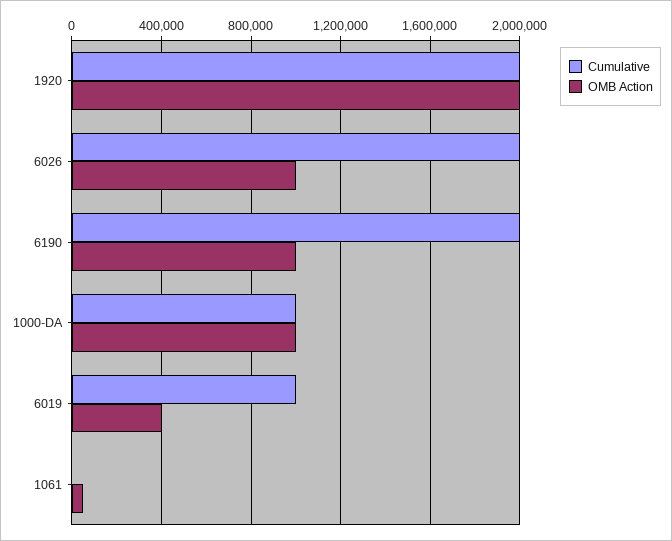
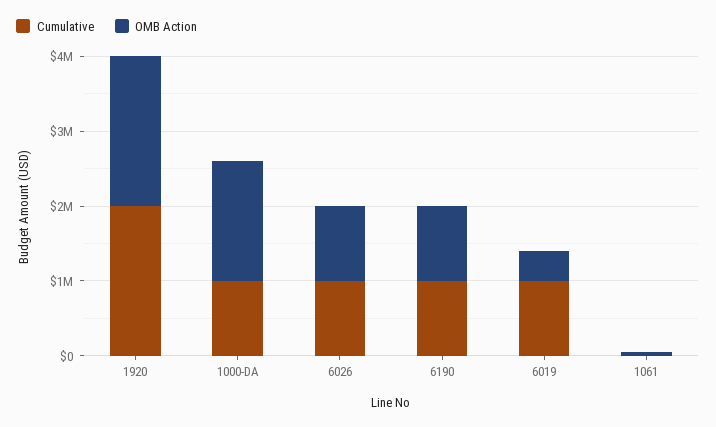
Cumulative, 6026: 2000000 -> 1000000
Cumulative, 6190: 2000000 -> 1000000
OMB Action, 1000-DA: 1000000 -> 1600000

